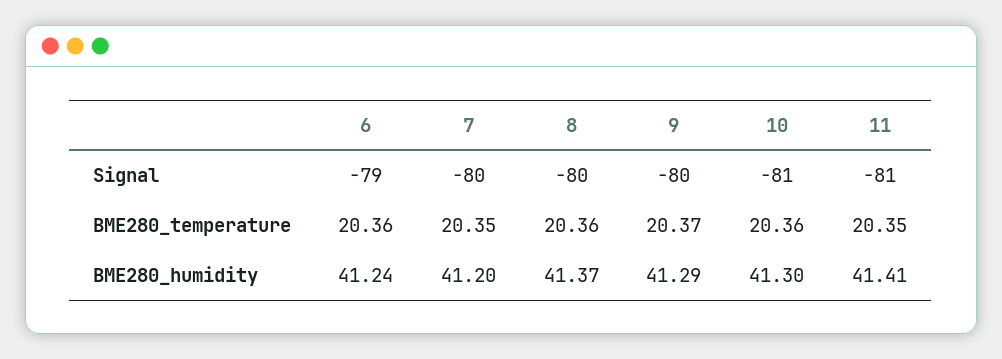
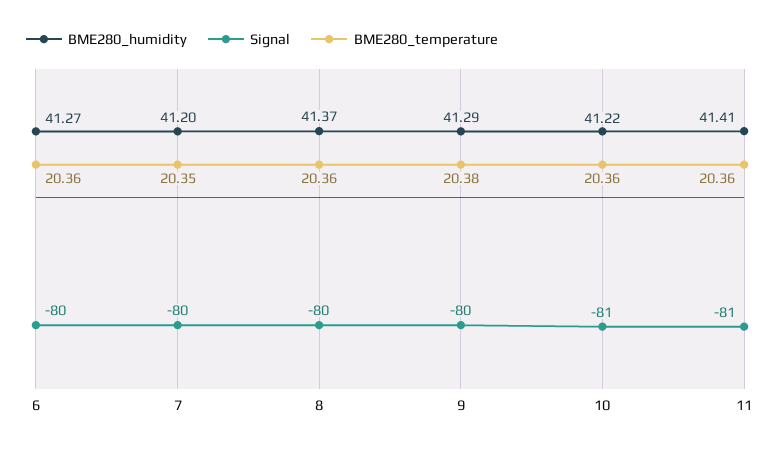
Signal, 6: -79 -> -80
BME280_temperature, 9: 20.37 -> 20.38
BME280_temperature, 11: 20.35 -> 20.36
BME280_humidity, 6: 41.24 -> 41.27
BME280_humidity, 10: 41.3 -> 41.22

